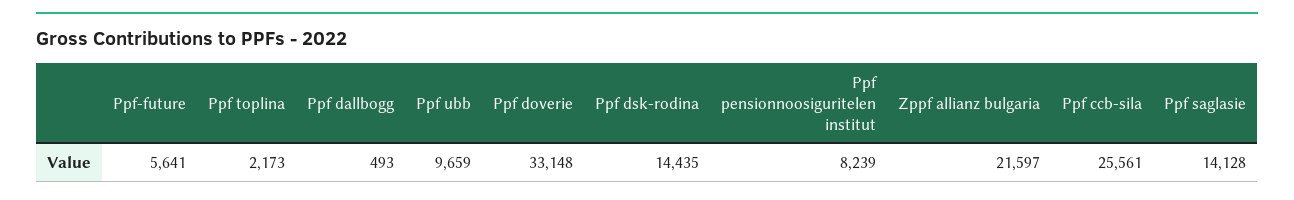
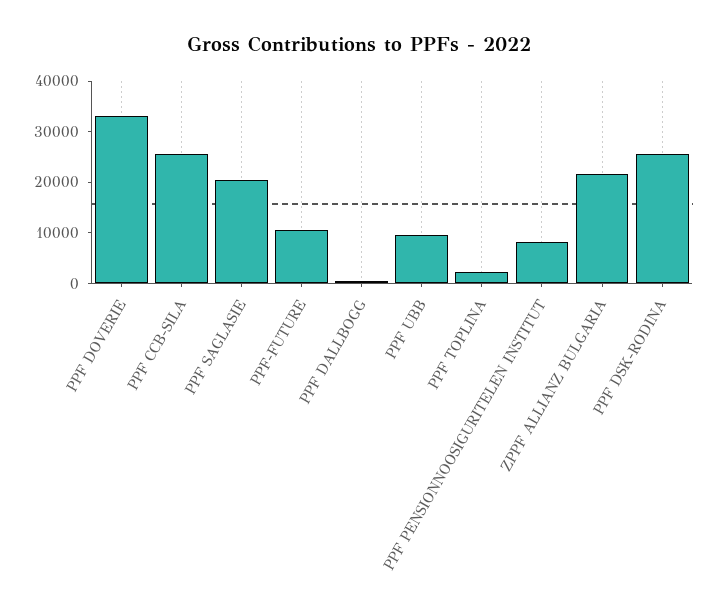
Ppf-future: 5641 -> 10000
Ppf dsk-rodina: 14435 -> 26000
Ppf saglasie: 14128 -> 20000

